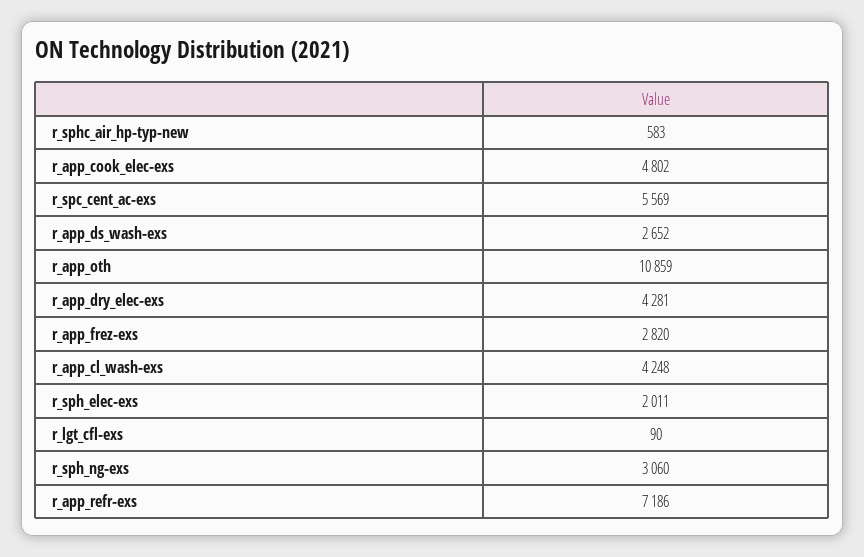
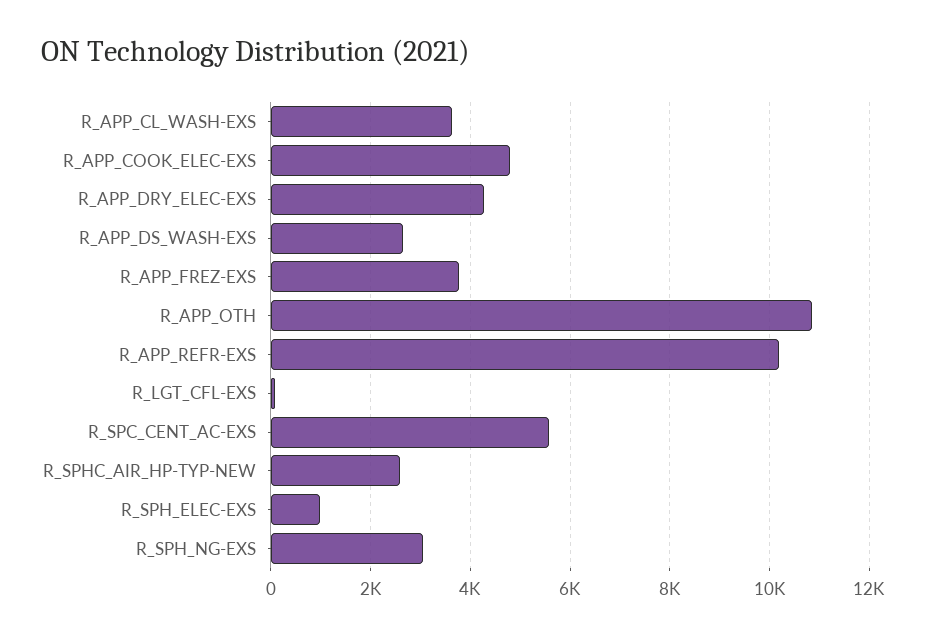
r_sphc_air_hp-typ-new: 583 -> 2600
r_app_frez-exs: 2820 -> 3800
r_app_cl_wash-exs: 4248 -> 3600
r_sph_elec-exs: 2011 -> 1000
r_app_refr-exs: 7186 -> 10200

